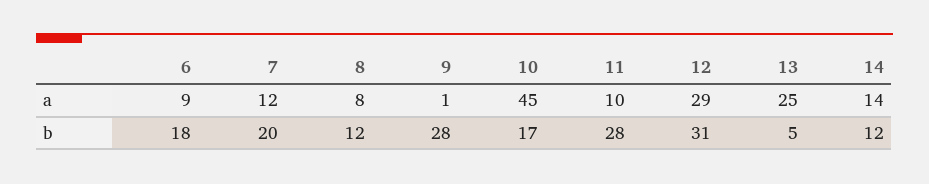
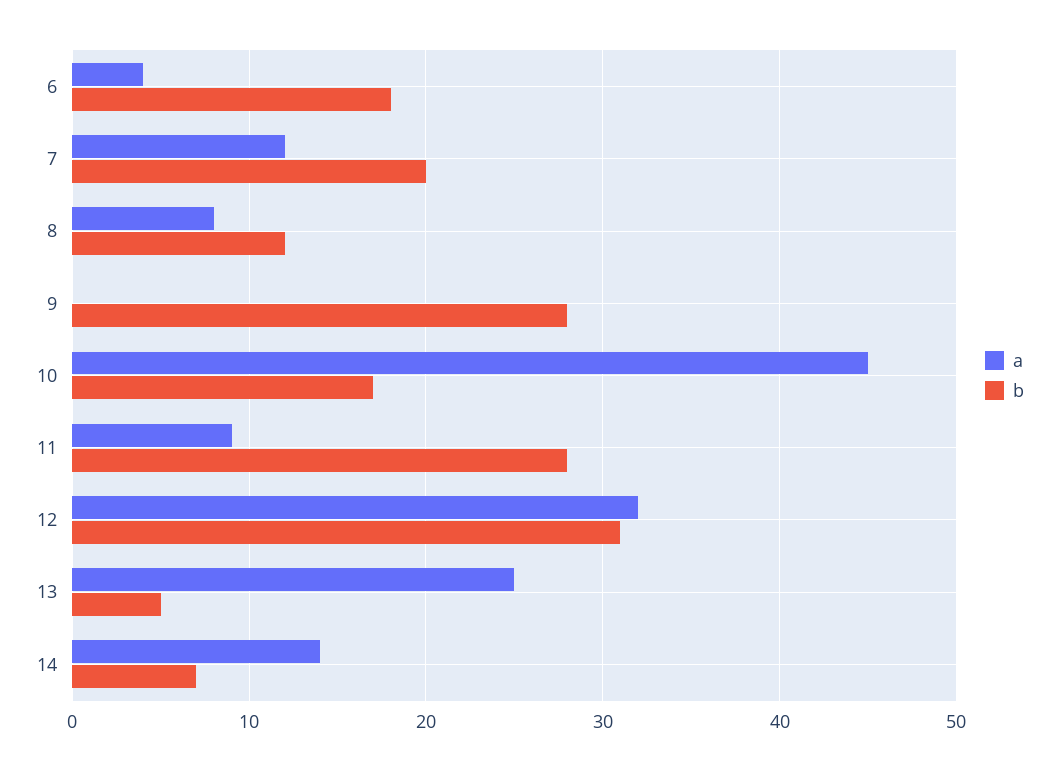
a, 6: 9 -> 4
a, 9: 1 -> 0
a, 11: 10 -> 9
a, 12: 29 -> 32
b, 14: 12 -> 7

